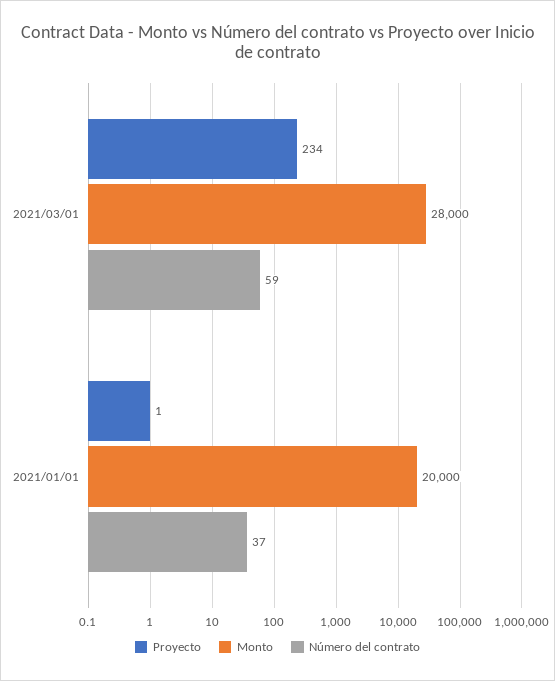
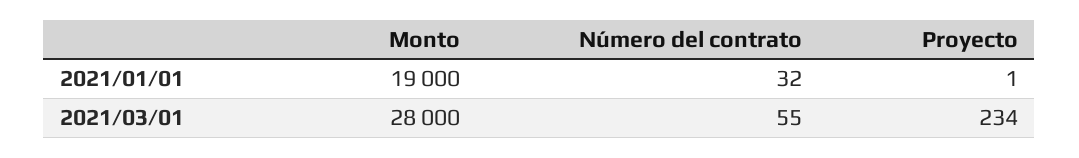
Número del contrato, 2021/03/01: 59 -> 55
Monto, 2021/01/01: 20000 -> 19000
Número del contrato, 2021/01/01: 37 -> 32

